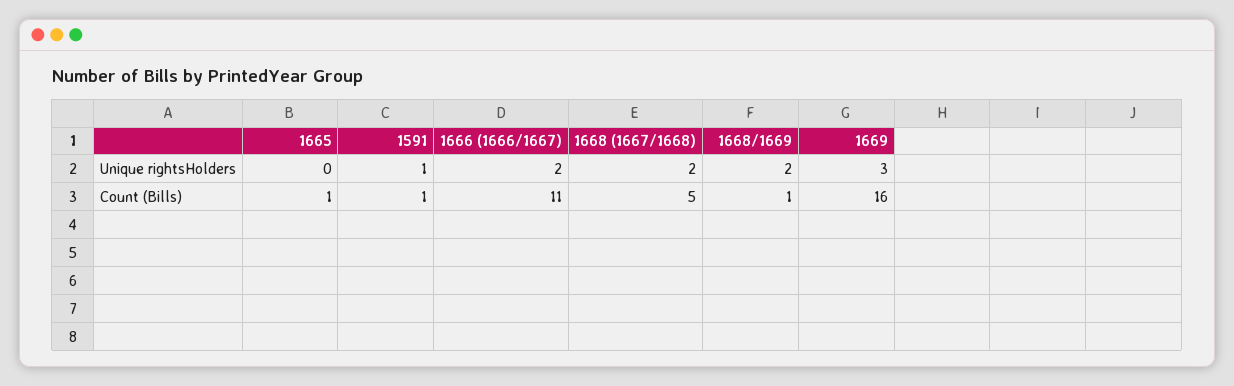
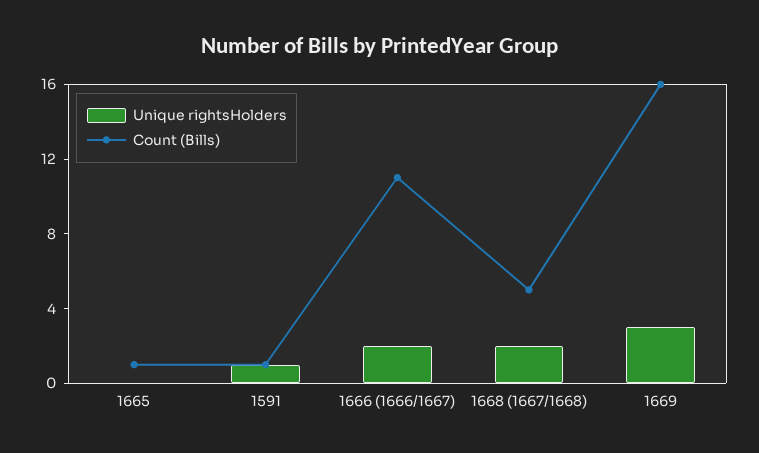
Unique rightsHolders, 1668/1669: 2 -> none
Count (Bills), 1668/1669: 1 -> none

